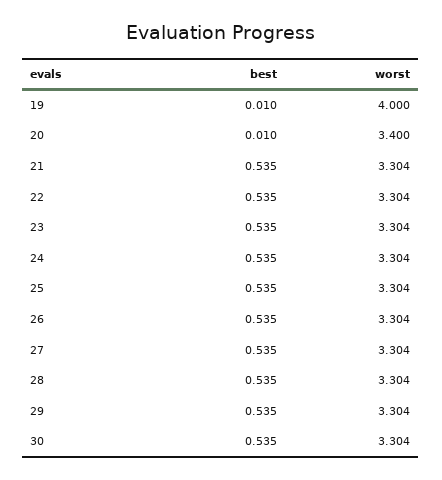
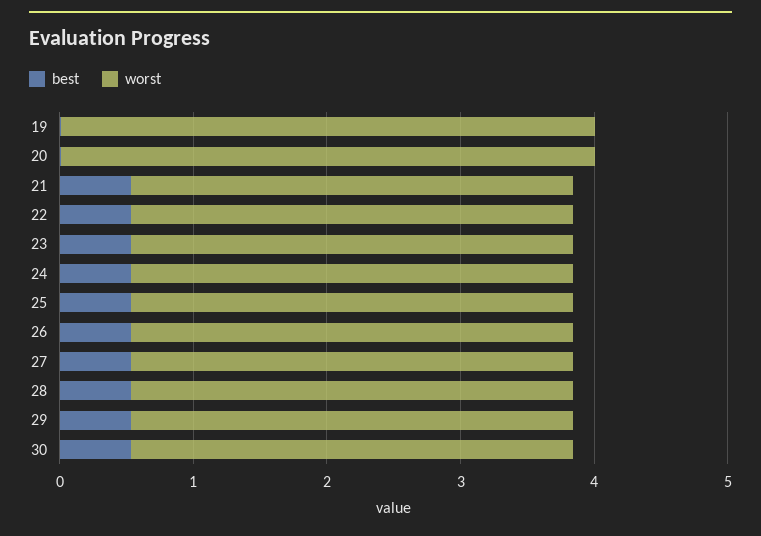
worst, 20: 3.4 -> 4

